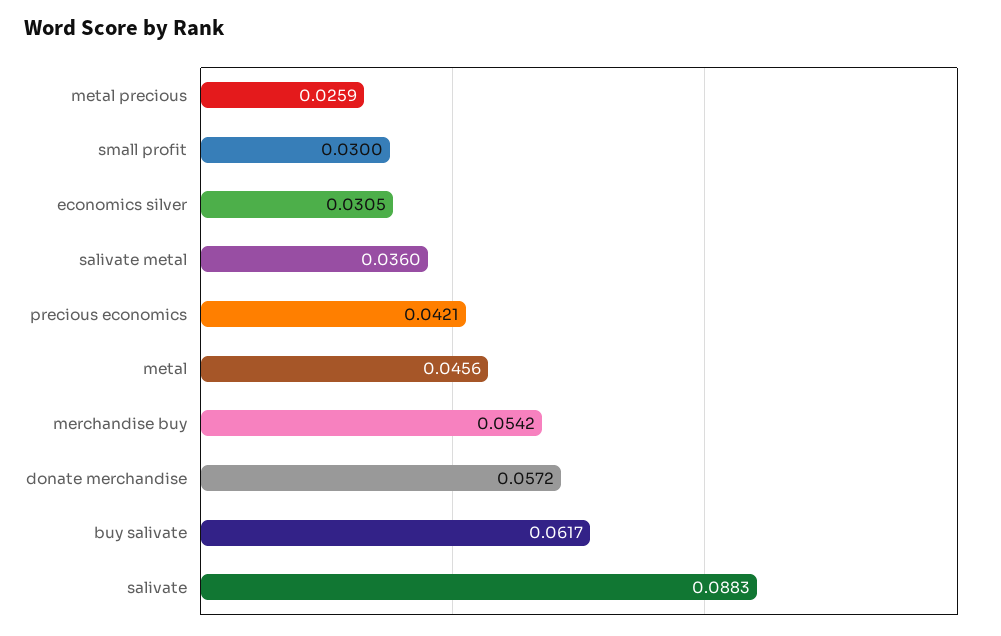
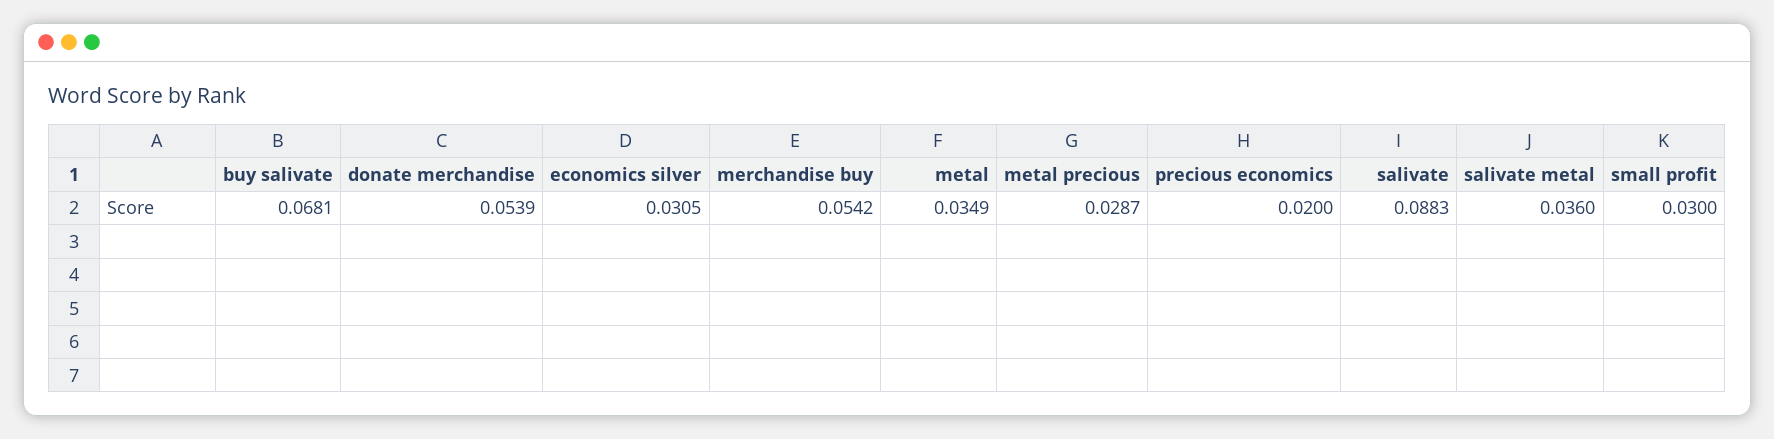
metal precious: 0.0259 -> 0.0287
precious economics: 0.0421 -> 0.02
metal: 0.0456 -> 0.0349
donate merchandise: 0.0572 -> 0.0539
buy salivate: 0.0617 -> 0.0681

